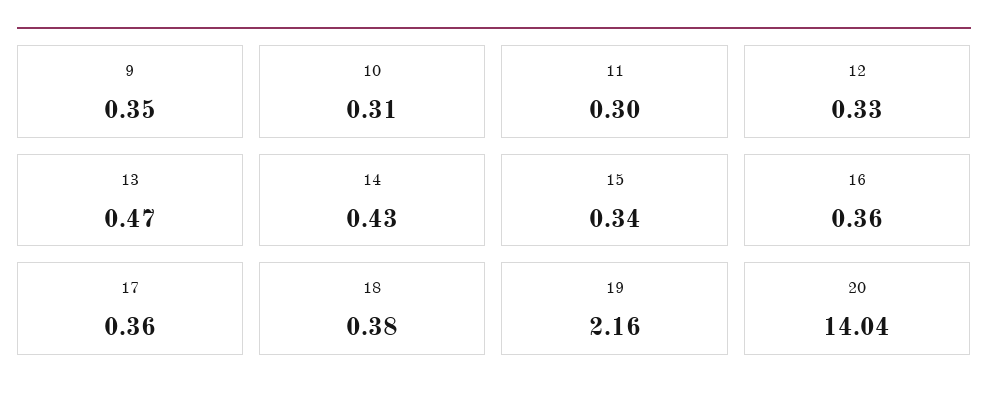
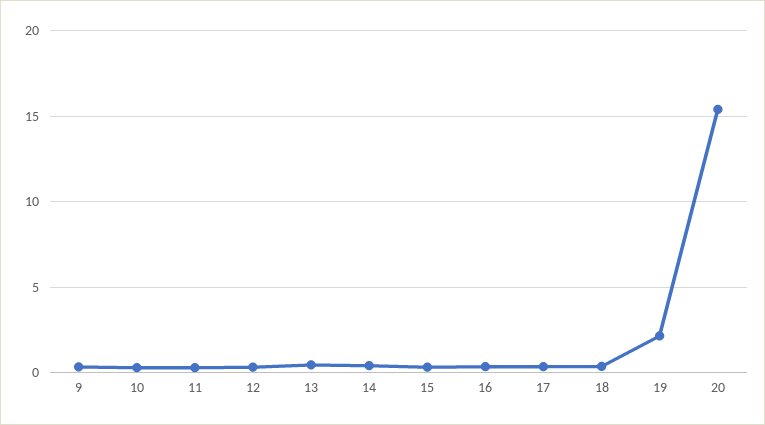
20: 14.04 -> 15.5

